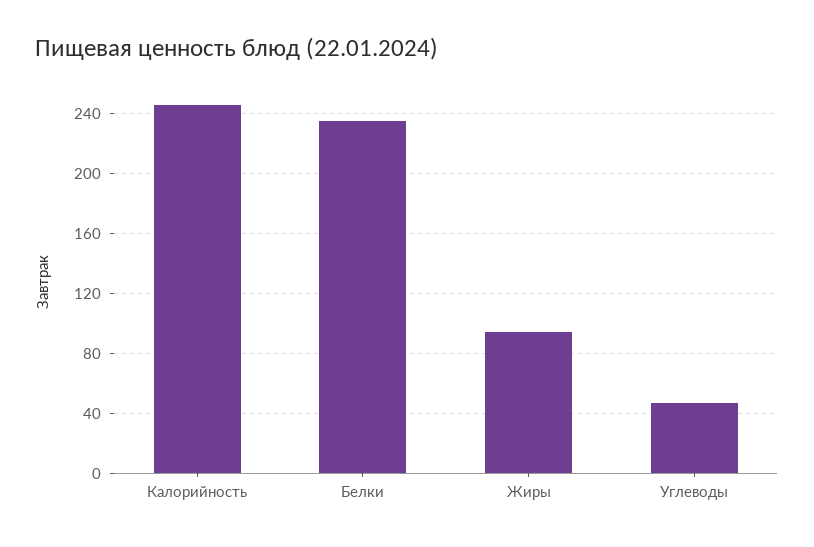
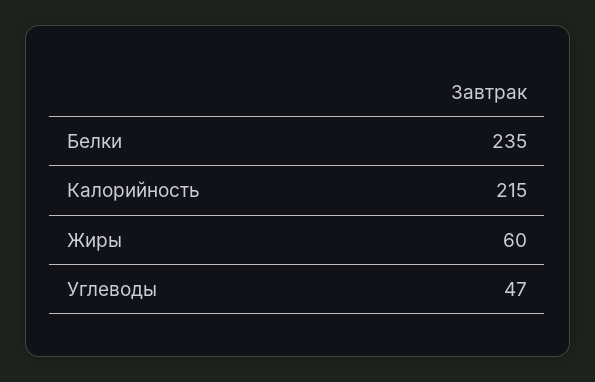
Калорийность: 245 -> 215
Жиры: 95 -> 60

